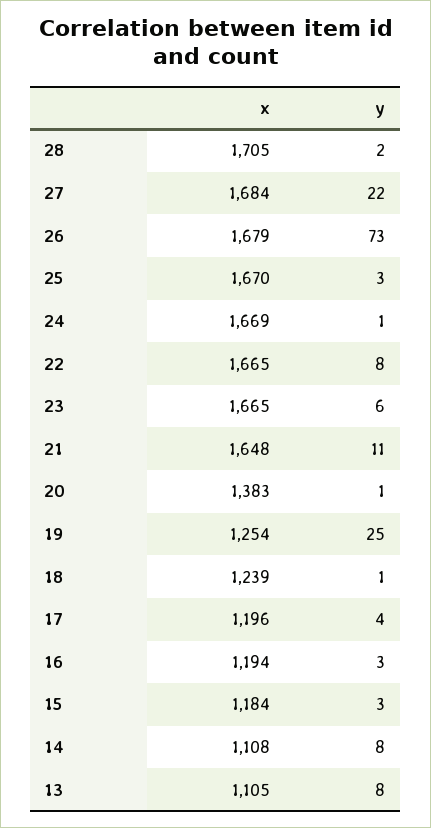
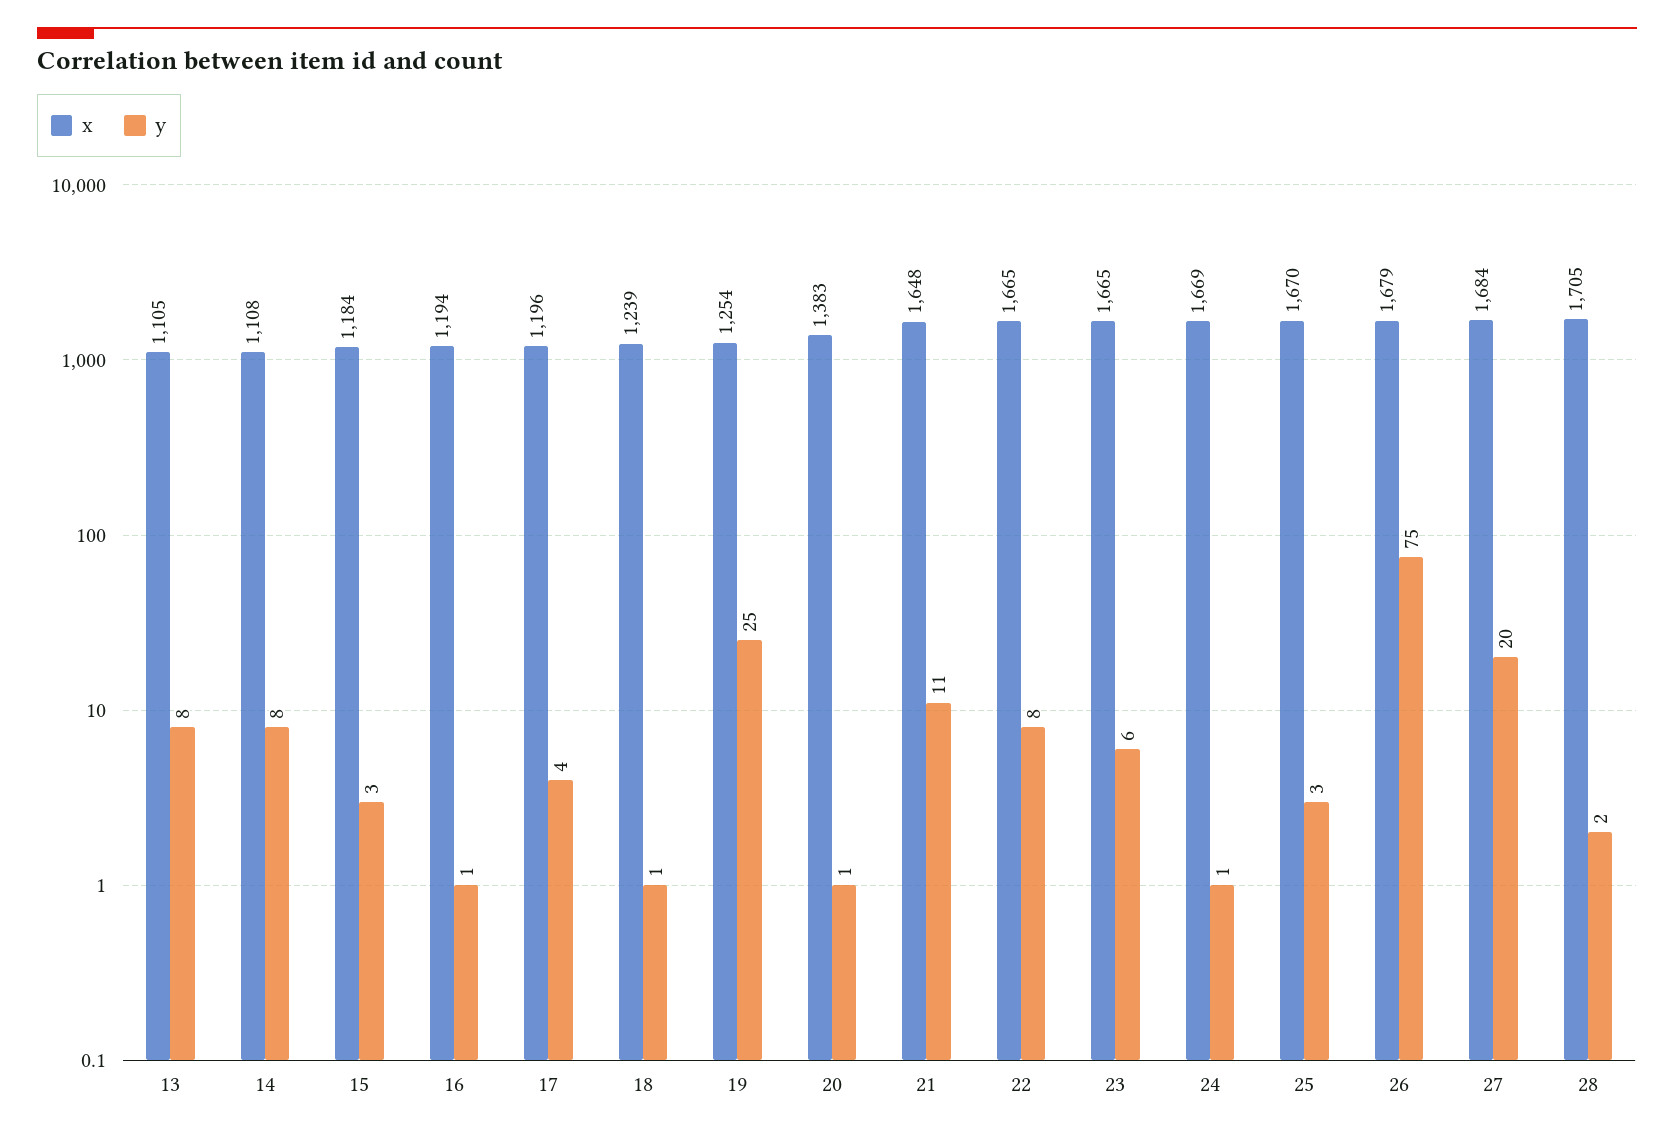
y, 27: 22 -> 20
y, 26: 73 -> 75
y, 16: 3 -> 1

